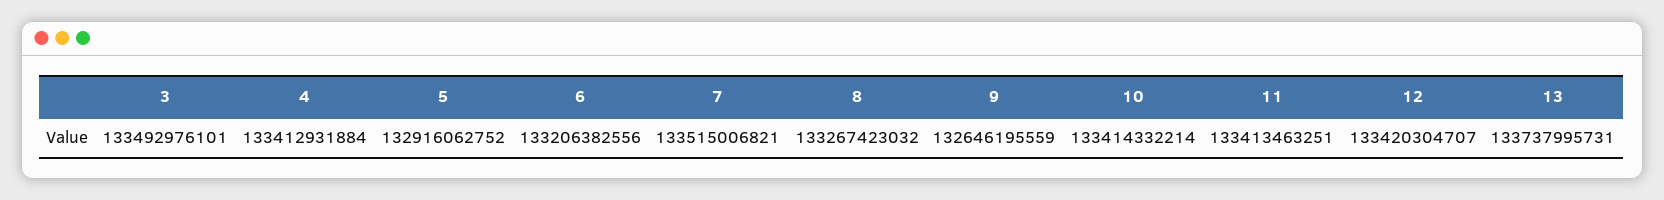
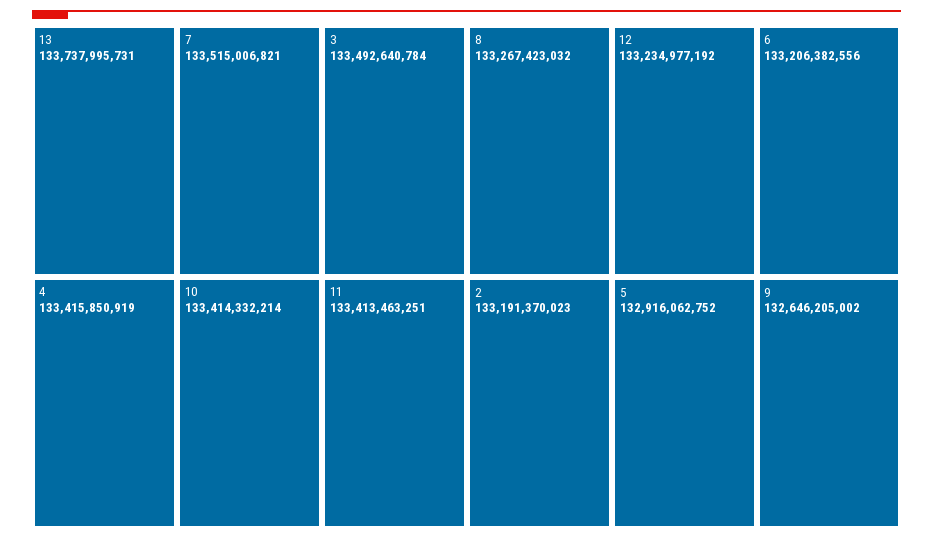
3: 133492976101 -> 133492640784
4: 133412931884 -> 133415850919
9: 132646195559 -> 132646205002
12: 133420304707 -> 133234977192
2: none -> 133191370023

